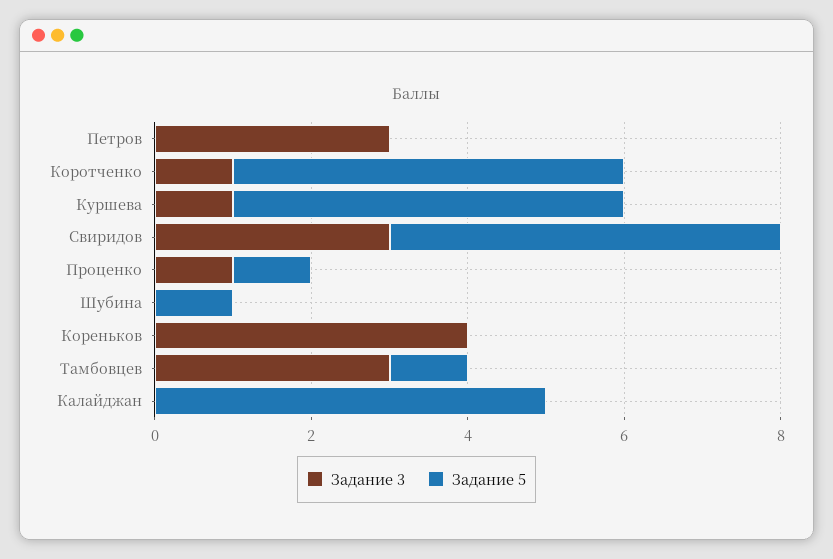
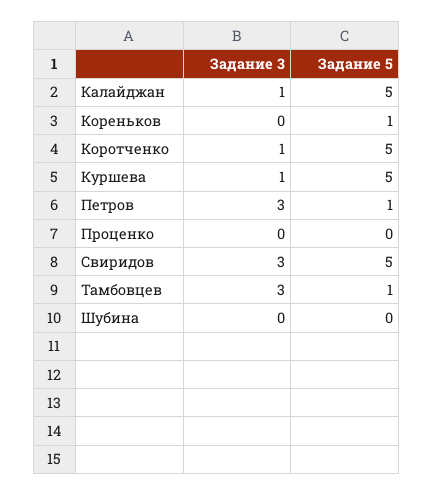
Задание 5, Петров: 0 -> 1
Задание 3, Проценко: 1 -> 0
Задание 5, Проценко: 1 -> 0
Задание 5, Шубина: 1 -> 0
Задание 3, Кореньков: 4 -> 0
Задание 5, Кореньков: 0 -> 1
Задание 3, Калайджан: 0 -> 1

